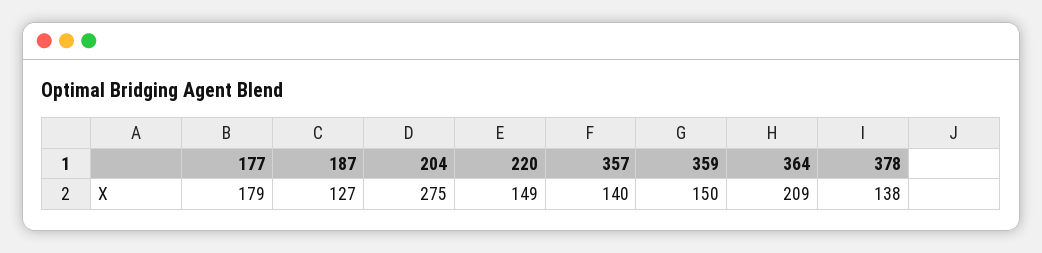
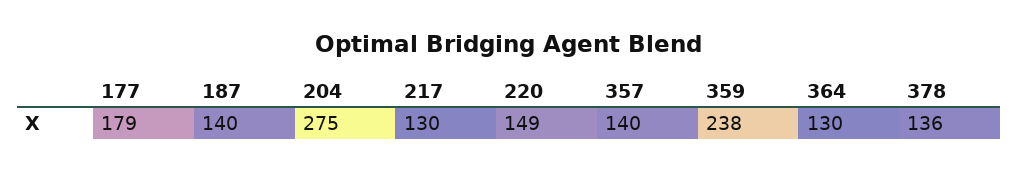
187: 127 -> 140
359: 150 -> 238
364: 209 -> 130
378: 138 -> 136
217: none -> 130

